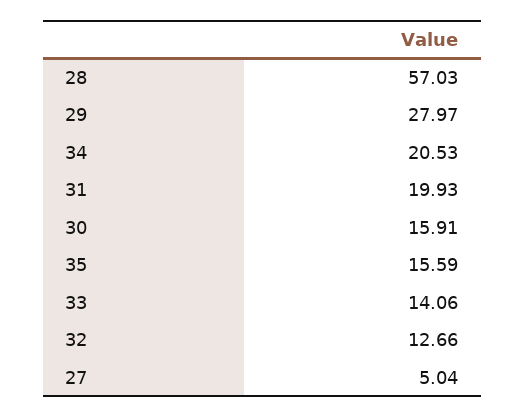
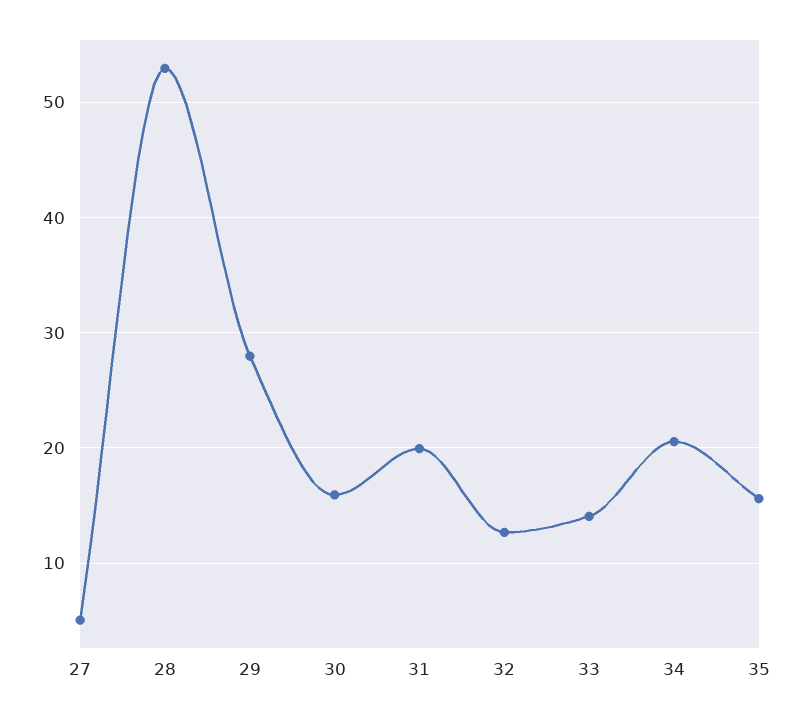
28: 57.03 -> 53

